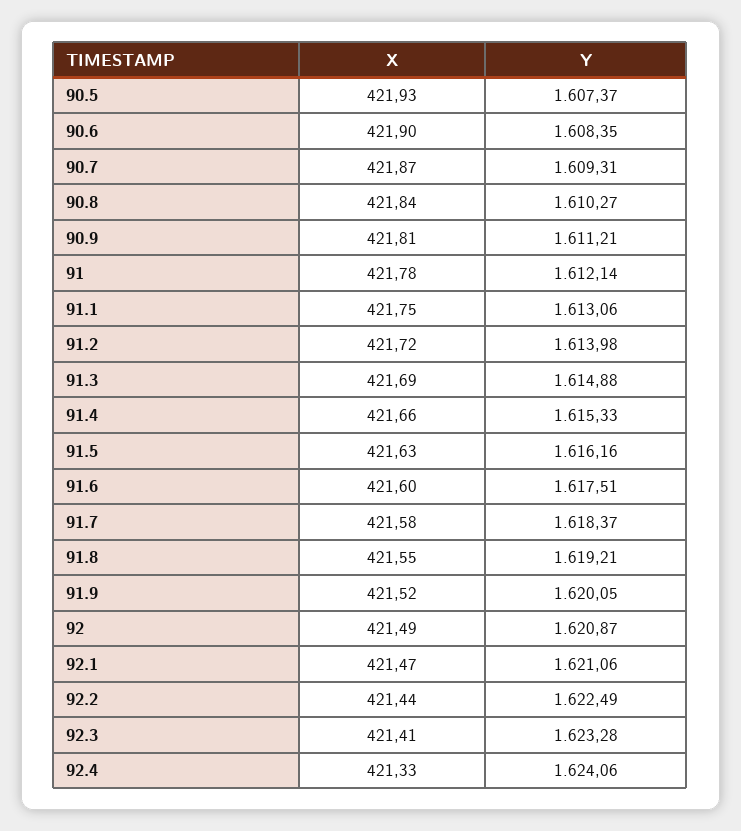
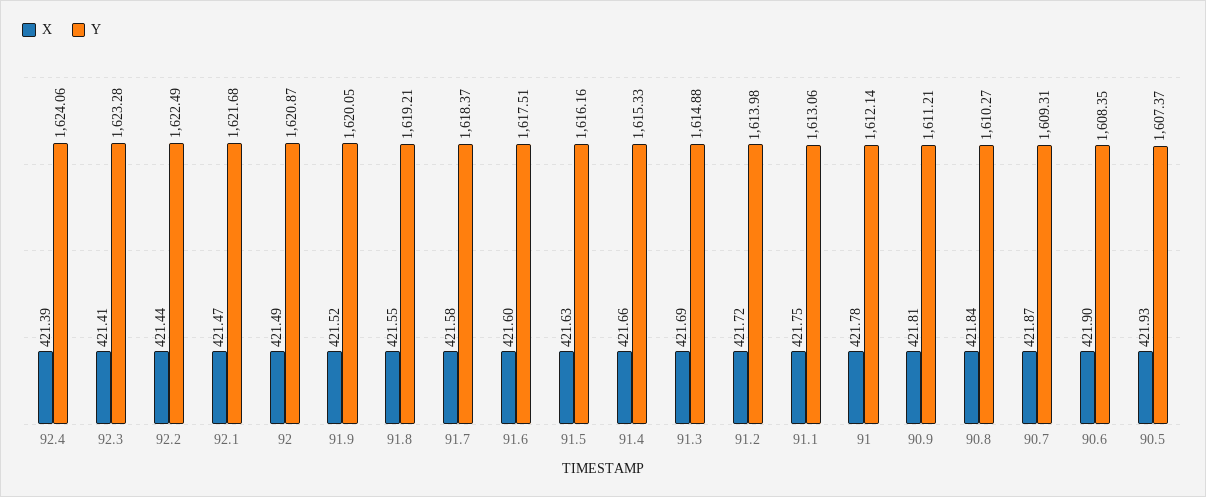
Y, 92.1: 1621.06 -> 1621.68
X, 92.4: 421.33 -> 421.39

